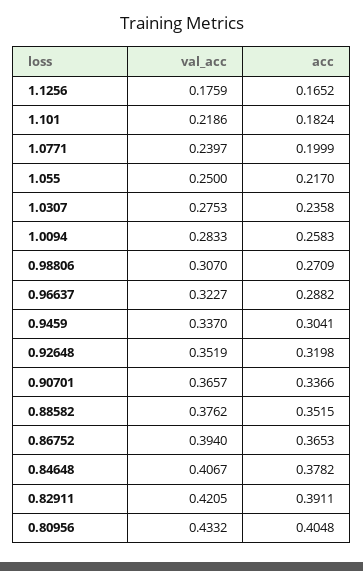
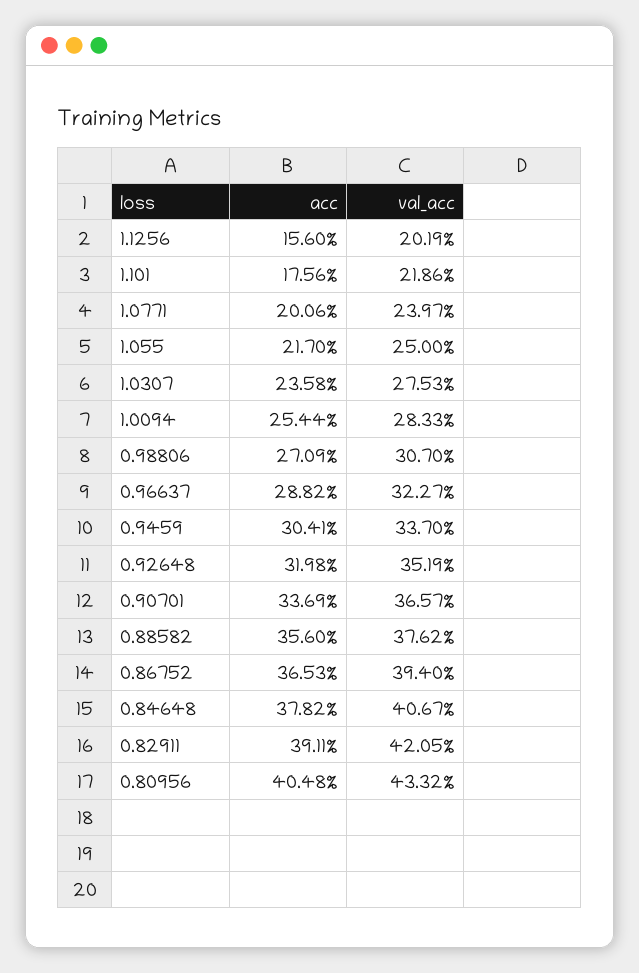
val_acc, 1.1256: 0.1759 -> 0.2019
acc, 1.1256: 0.1652 -> 0.156
acc, 1.101: 0.1824 -> 0.1756
acc, 1.0771: 0.1999 -> 0.2006
acc, 1.0094: 0.2583 -> 0.2544
acc, 0.90701: 0.3366 -> 0.3369
acc, 0.88582: 0.3515 -> 0.356

